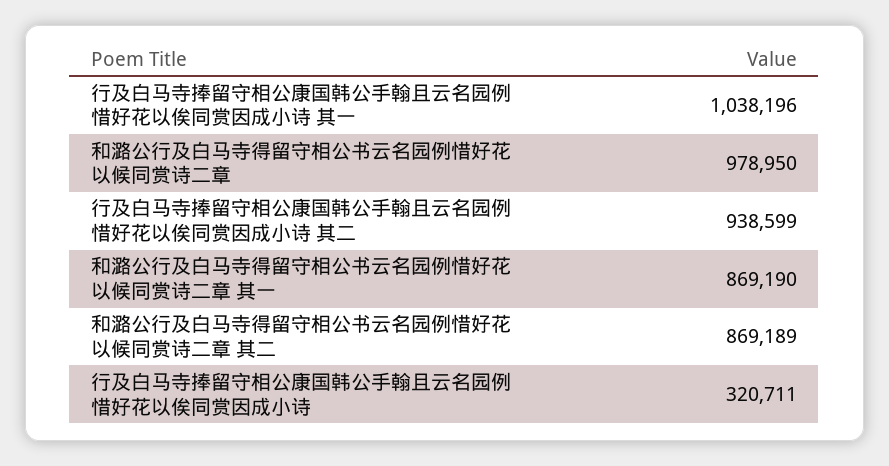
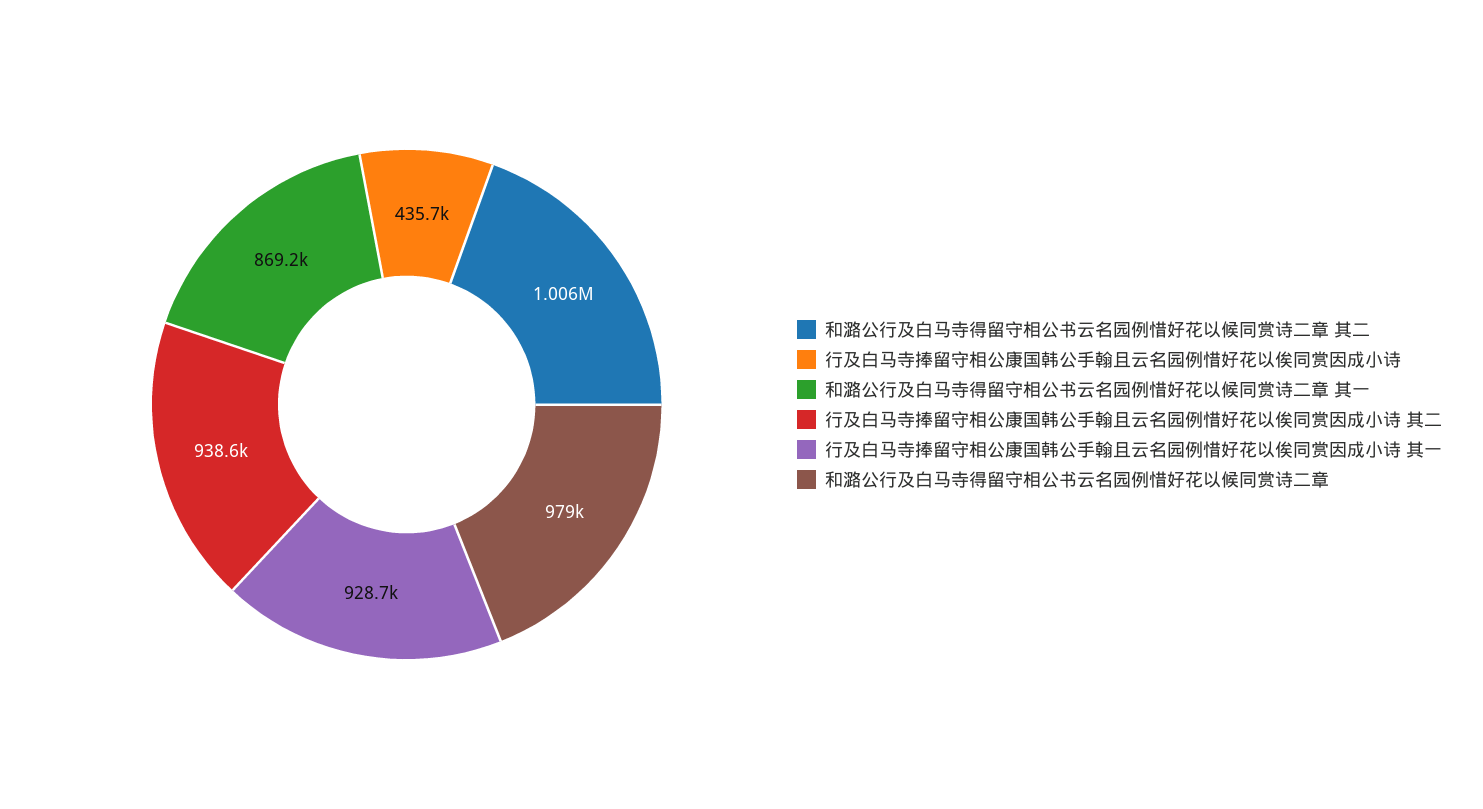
行及白马寺捧留守相公康国韩公手翰且云名园例惜好花以俟同赏因成小诗 其一: 1038196 -> 928700
和潞公行及白马寺得留守相公书云名园例惜好花以候同赏诗二章 其二: 869189 -> 1006000
行及白马寺捧留守相公康国韩公手翰且云名园例惜好花以俟同赏因成小诗: 320711 -> 435700

